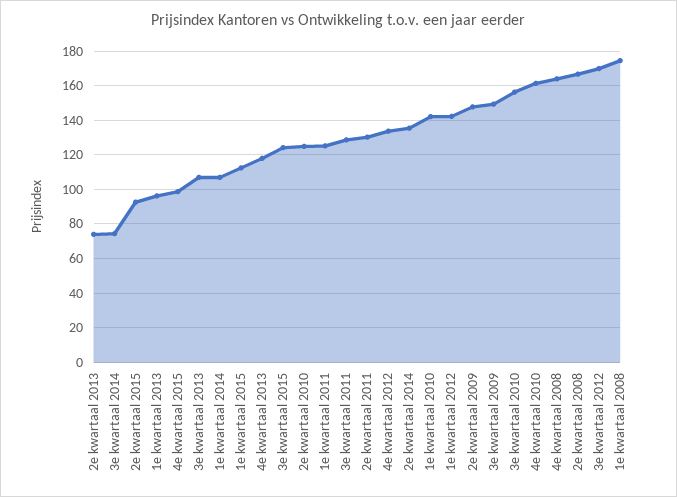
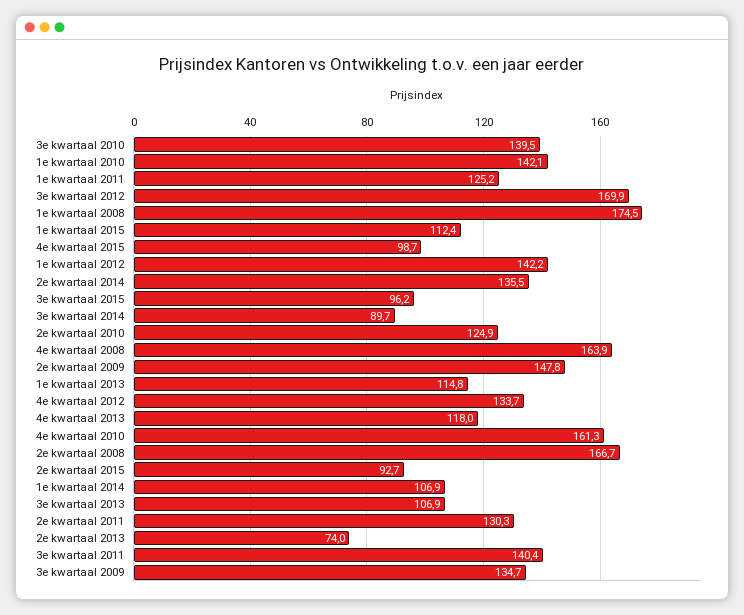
3e kwartaal 2014: 75 -> 89.7
1e kwartaal 2013: 95 -> 114.8
3e kwartaal 2015: 125 -> 96.2
3e kwartaal 2011: 130 -> 140.4
3e kwartaal 2009: 150 -> 134.7
3e kwartaal 2010: 155 -> 139.5

